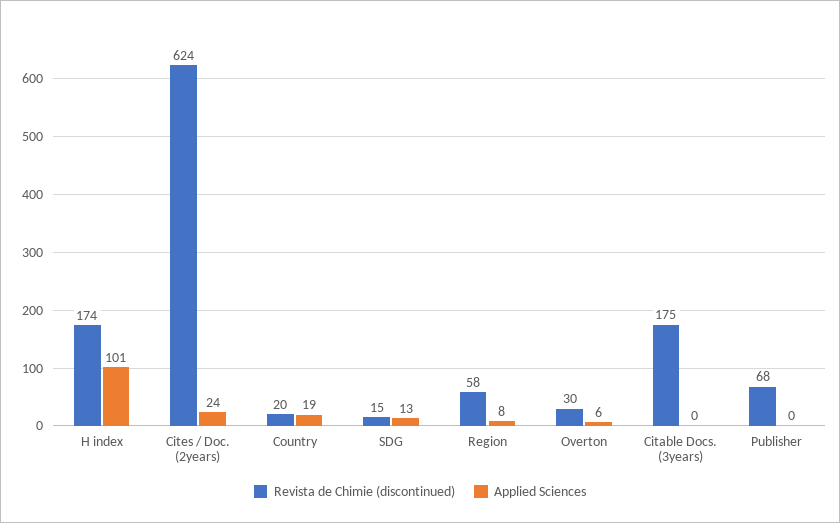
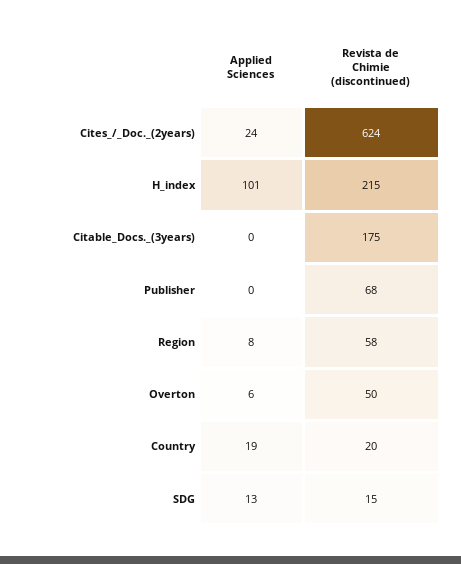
Revista de Chimie (discontinued), H index: 174 -> 215
Revista de Chimie (discontinued), Overton: 30 -> 50

